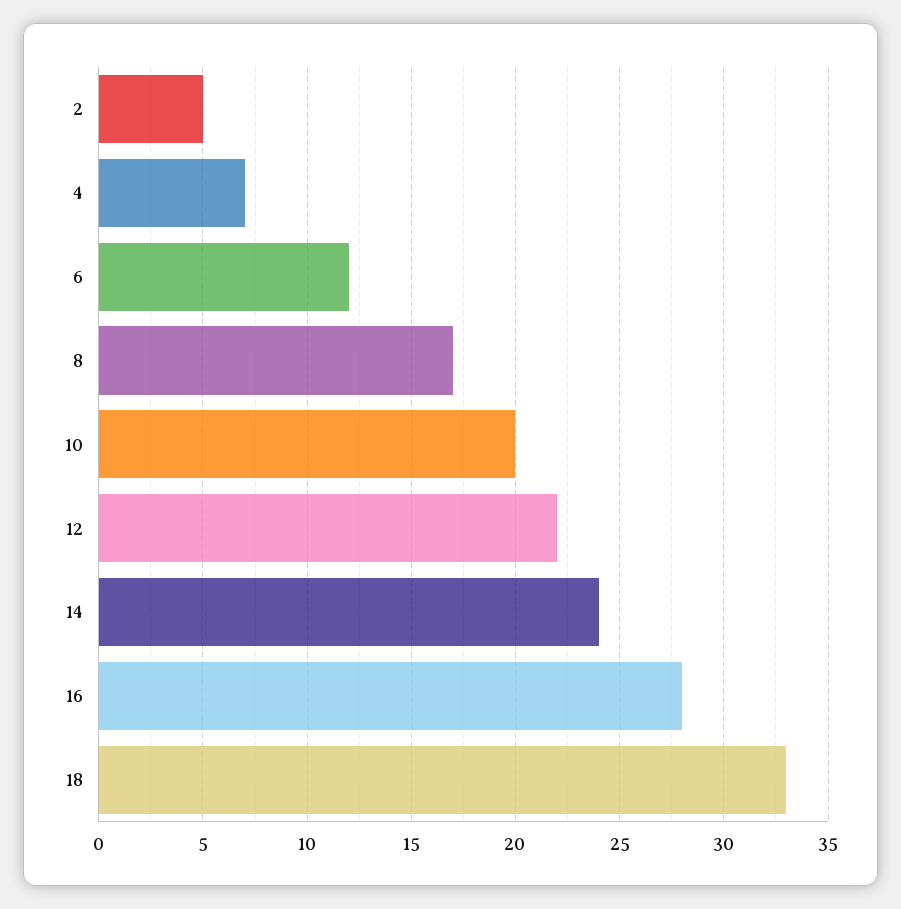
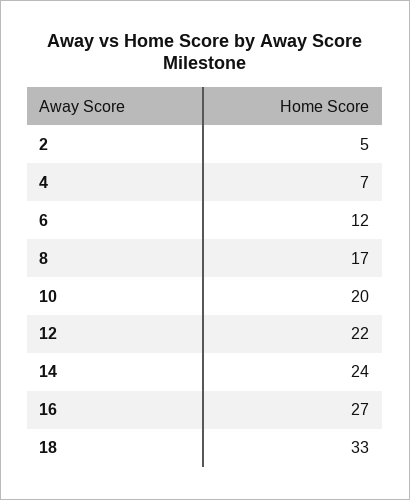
16: 28 -> 27

